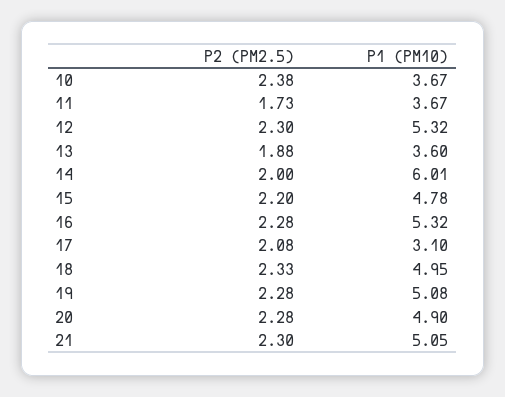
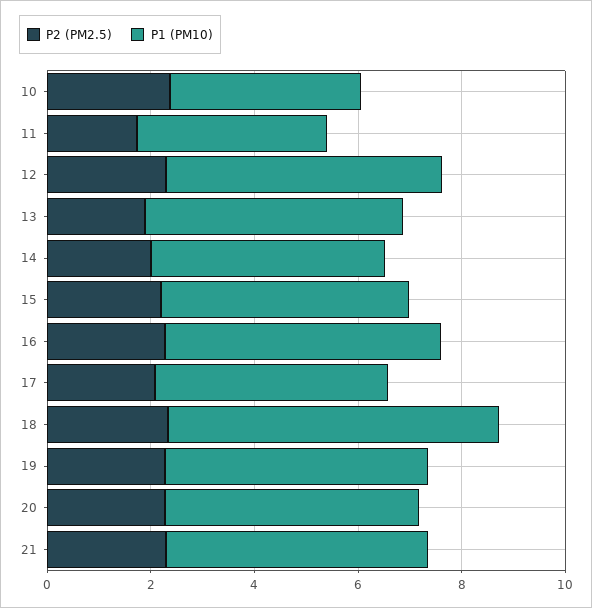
P1 (PM10), 13: 3.6 -> 5
P1 (PM10), 14: 6.01 -> 4.5
P1 (PM10), 17: 3.1 -> 4.5
P1 (PM10), 18: 4.95 -> 6.5

